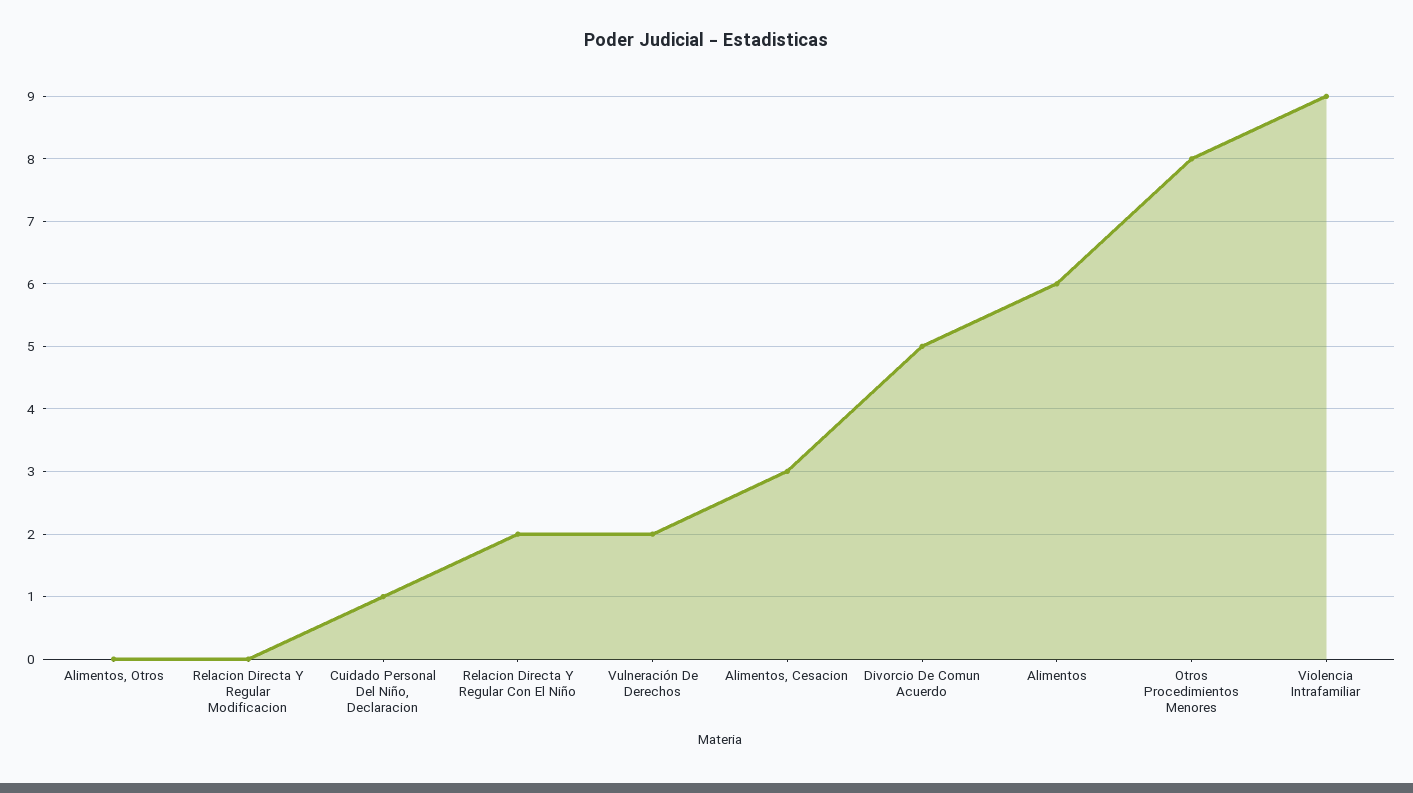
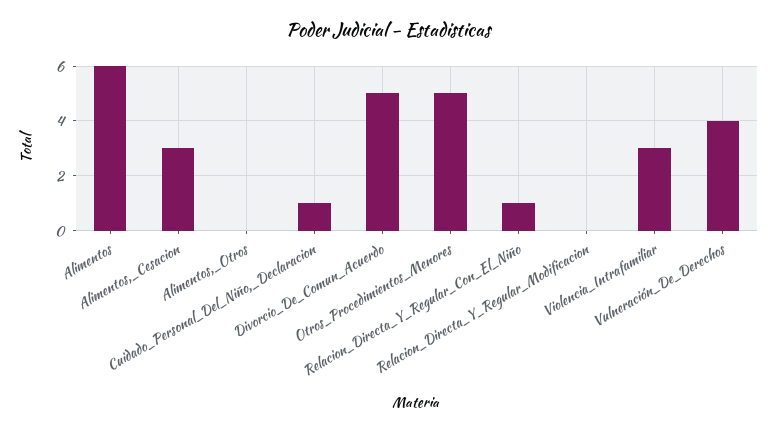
Relacion Directa Y Regular Con El Niño: 2 -> 1
Vulneración De Derechos: 2 -> 4
Otros Procedimientos Menores: 8 -> 5
Violencia Intrafamiliar: 9 -> 3

